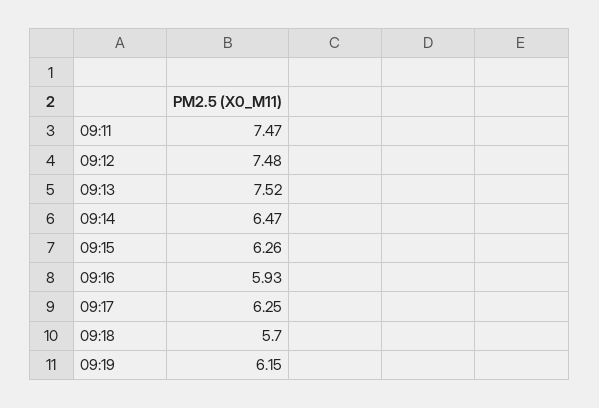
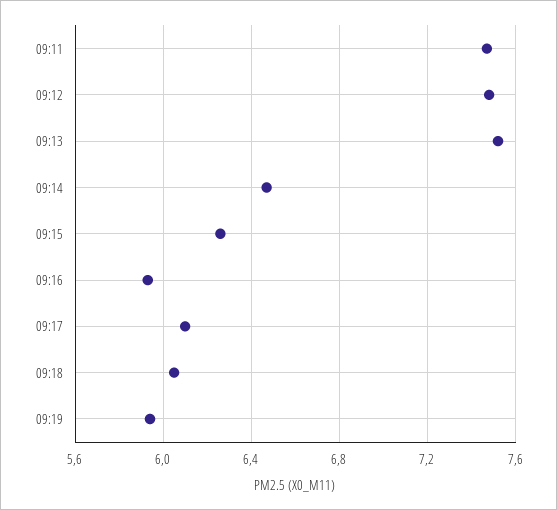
09:17: 6.25 -> 6.1
09:18: 5.7 -> 6.05
09:19: 6.15 -> 5.95

